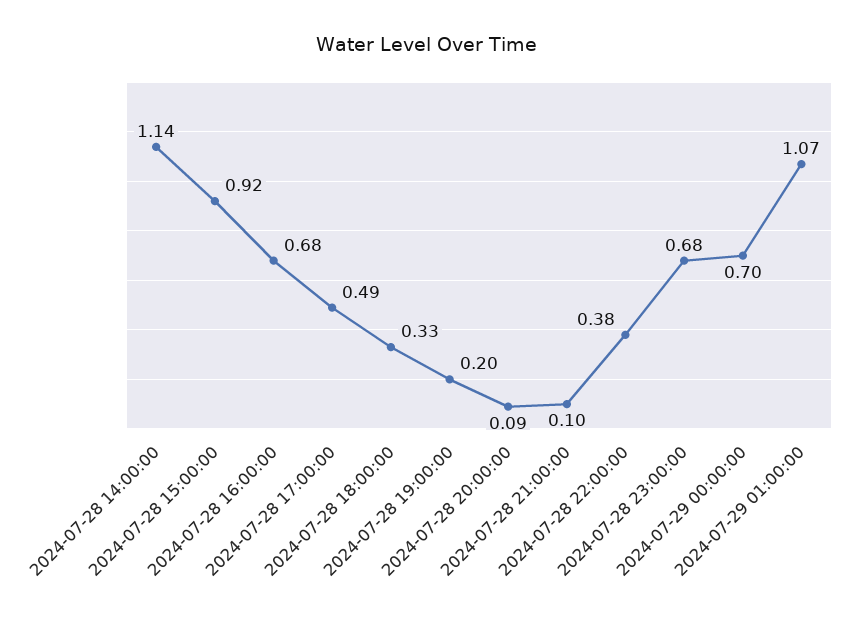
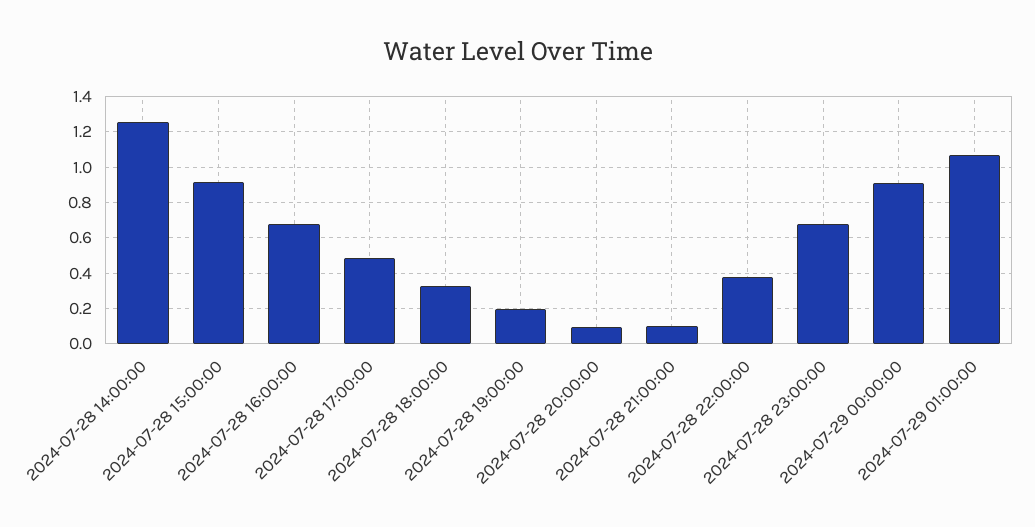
2024-07-28 14:00:00: 1.14 -> 1.25
2024-07-29 00:00:00: 0.7 -> 0.9

